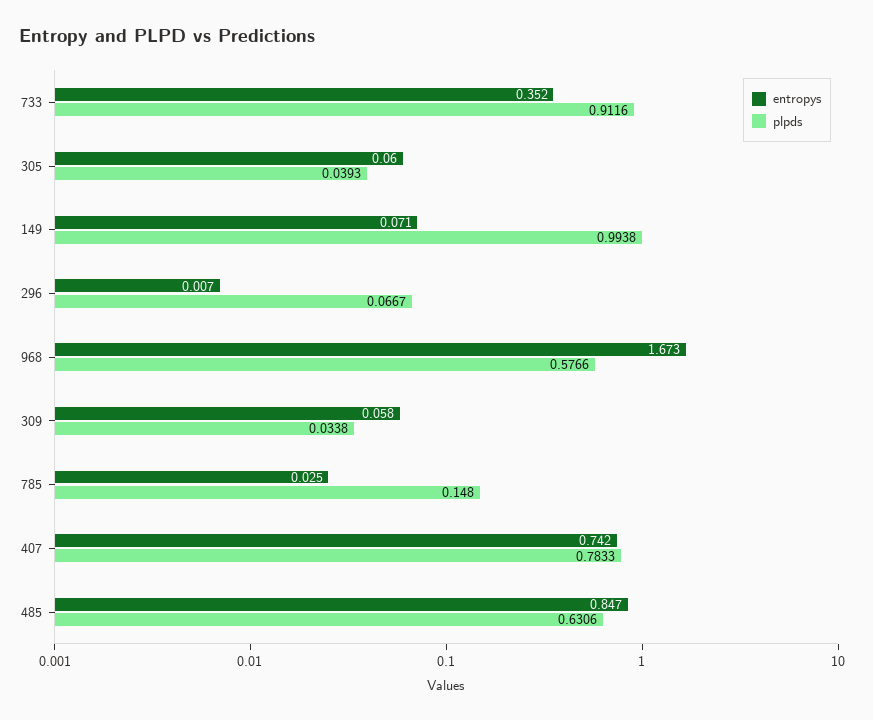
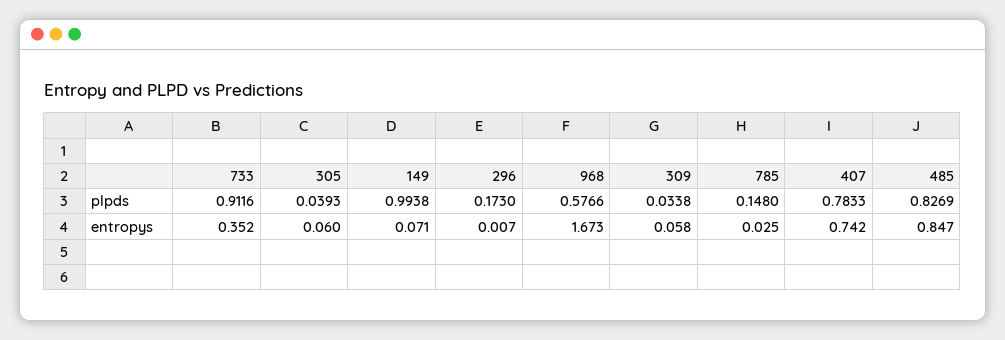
plpds, 296: 0.0667 -> 0.173
plpds, 485: 0.6306 -> 0.8269

